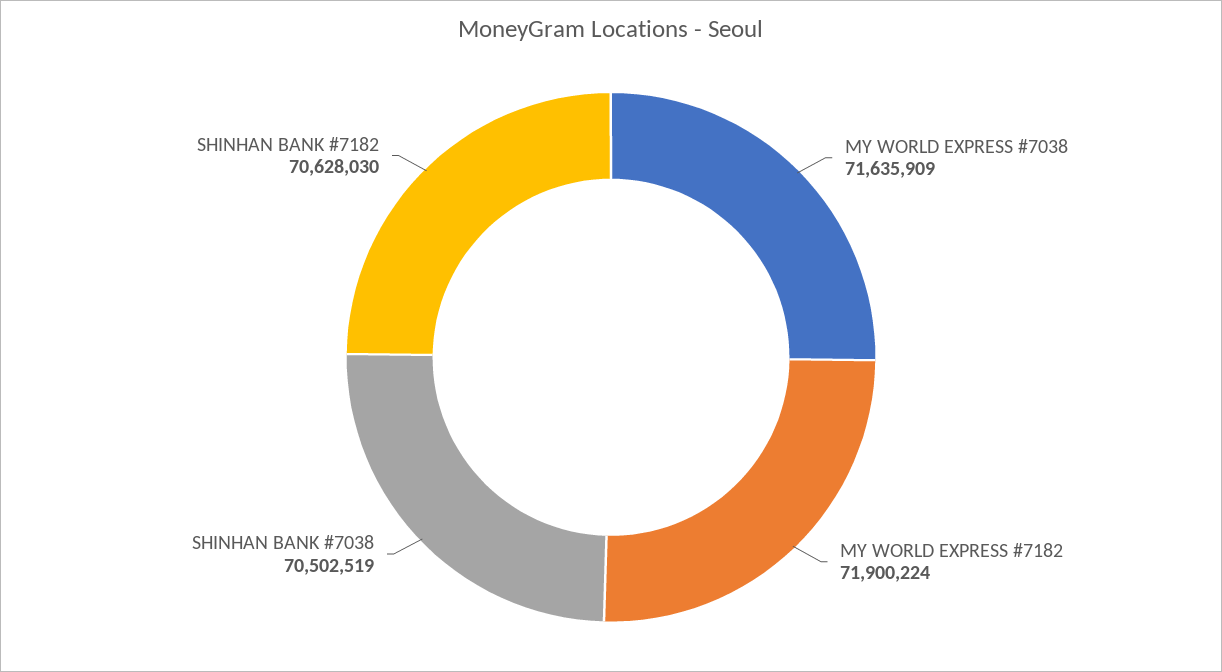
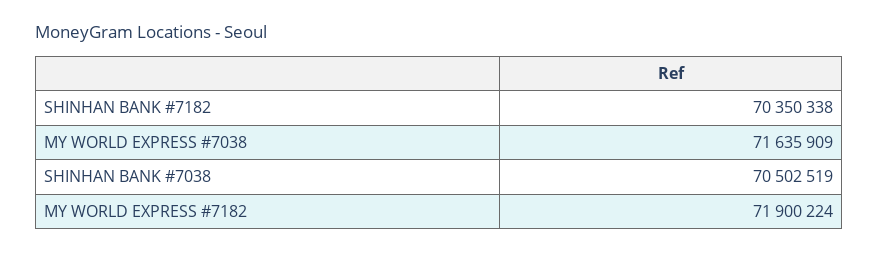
SHINHAN BANK #7182: 70628030 -> 70350338

